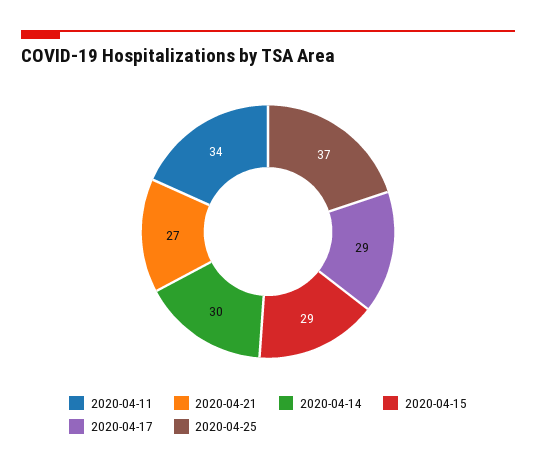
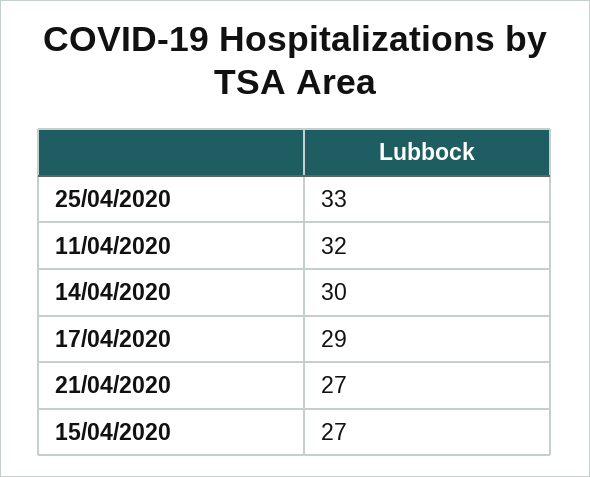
2020-04-11: 34 -> 32
2020-04-15: 29 -> 27
2020-04-25: 37 -> 33

